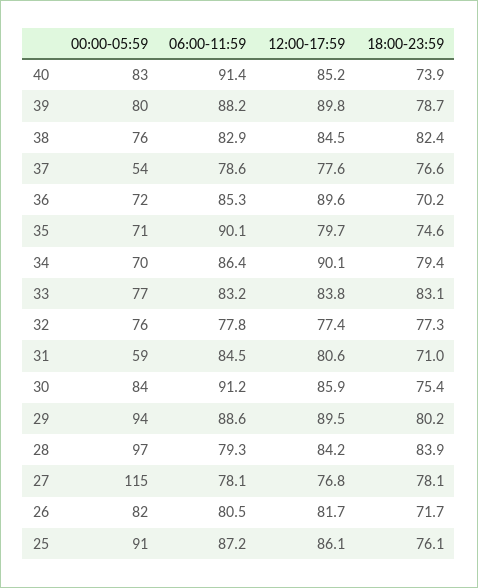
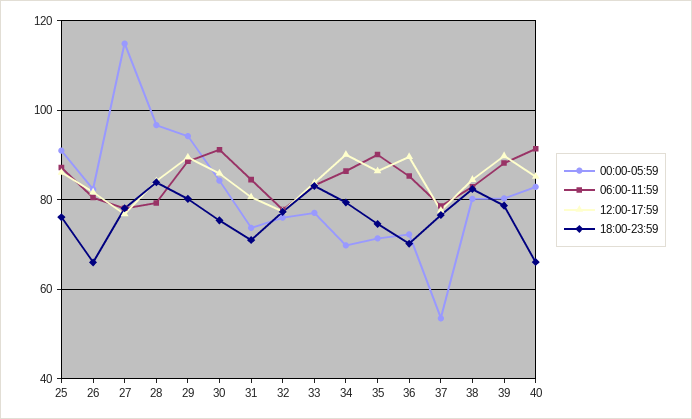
18:00-23:59, 40: 73.9 -> 66
00:00-05:59, 38: 76 -> 80
12:00-17:59, 35: 79.7 -> 86
00:00-05:59, 31: 59 -> 74
18:00-23:59, 26: 71.7 -> 66

